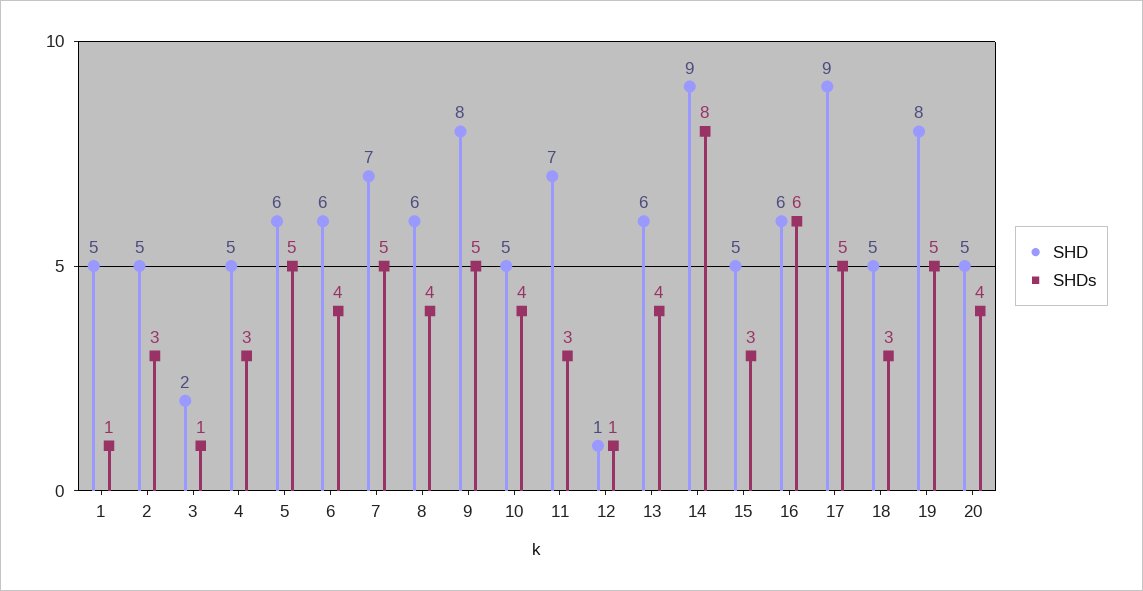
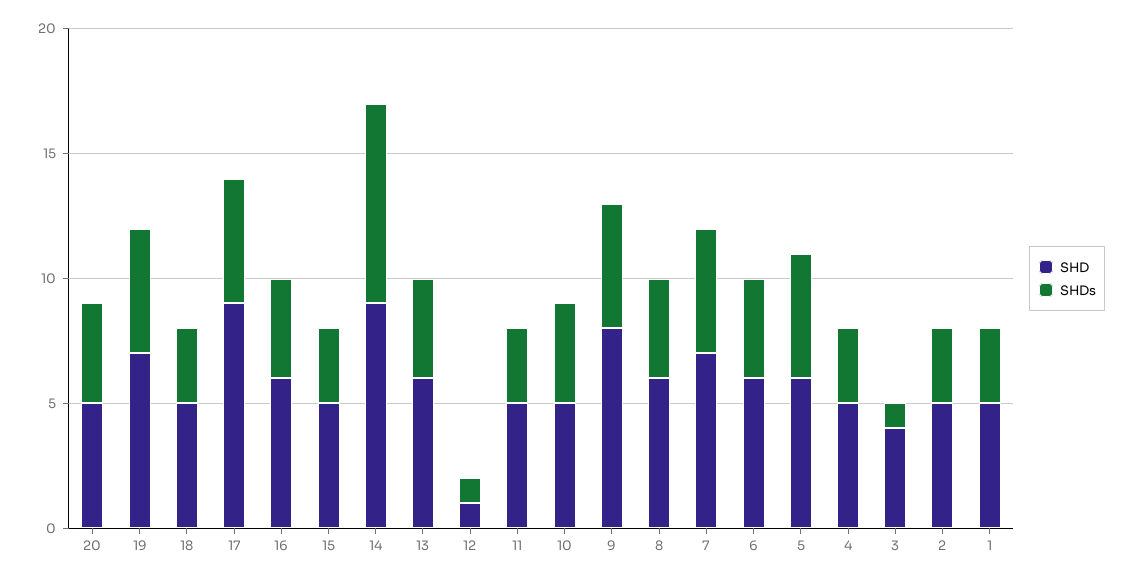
SHDs, 1: 1 -> 3
SHD, 3: 2 -> 4
SHD, 11: 7 -> 5
SHDs, 16: 6 -> 4
SHD, 19: 8 -> 7

